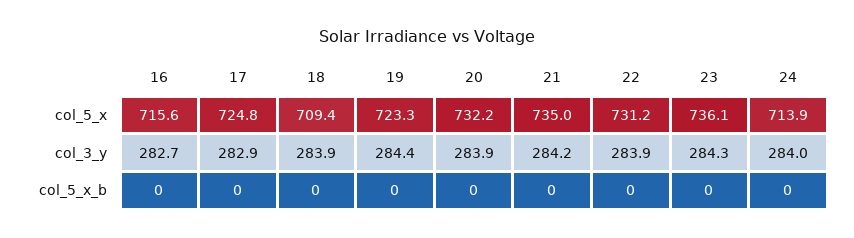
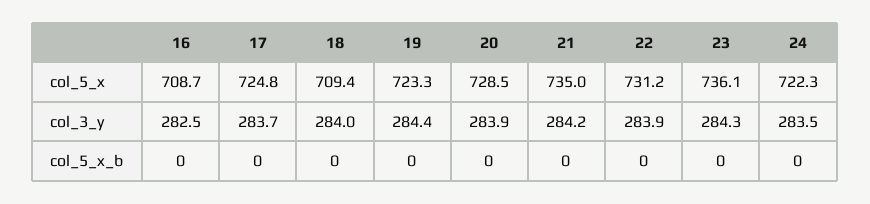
16, col_5_x: 715.6 -> 708.7
20, col_5_x: 732.2 -> 728.5
24, col_5_x: 713.9 -> 722.3
16, col_3_y: 282.7 -> 282.5
17, col_3_y: 282.9 -> 283.7
18, col_3_y: 283.9 -> 284
24, col_3_y: 284 -> 283.5

